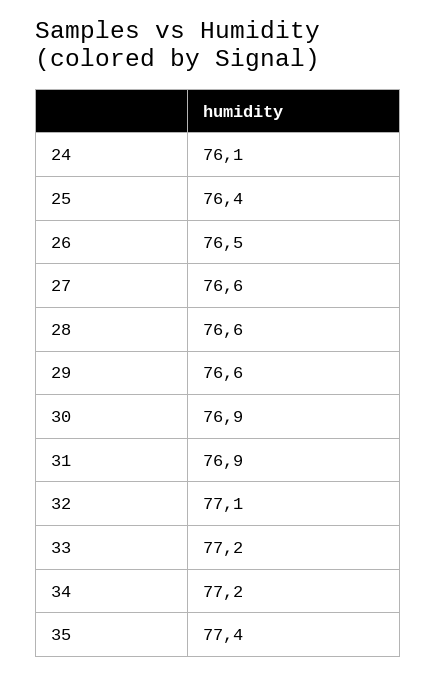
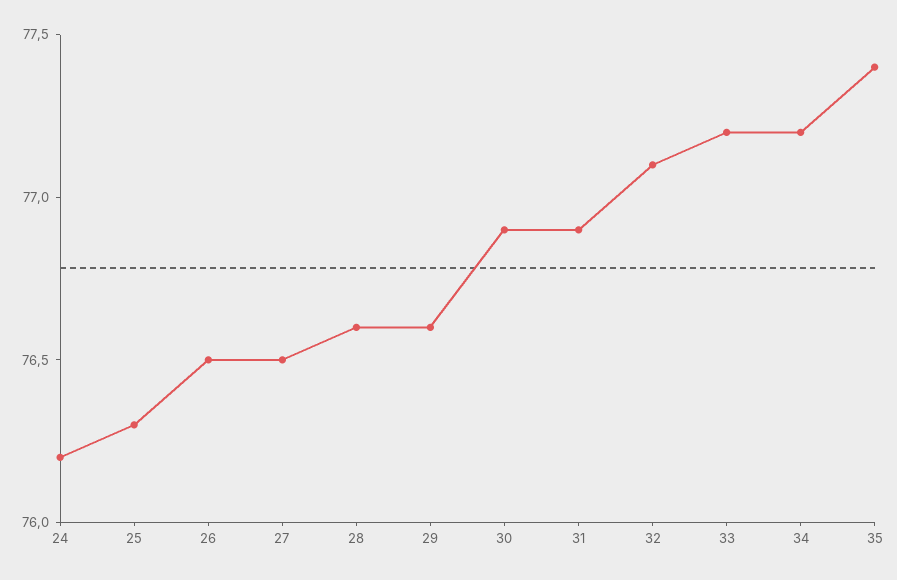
24: 76.1 -> 76.2
25: 76.4 -> 76.3
27: 76.6 -> 76.5

